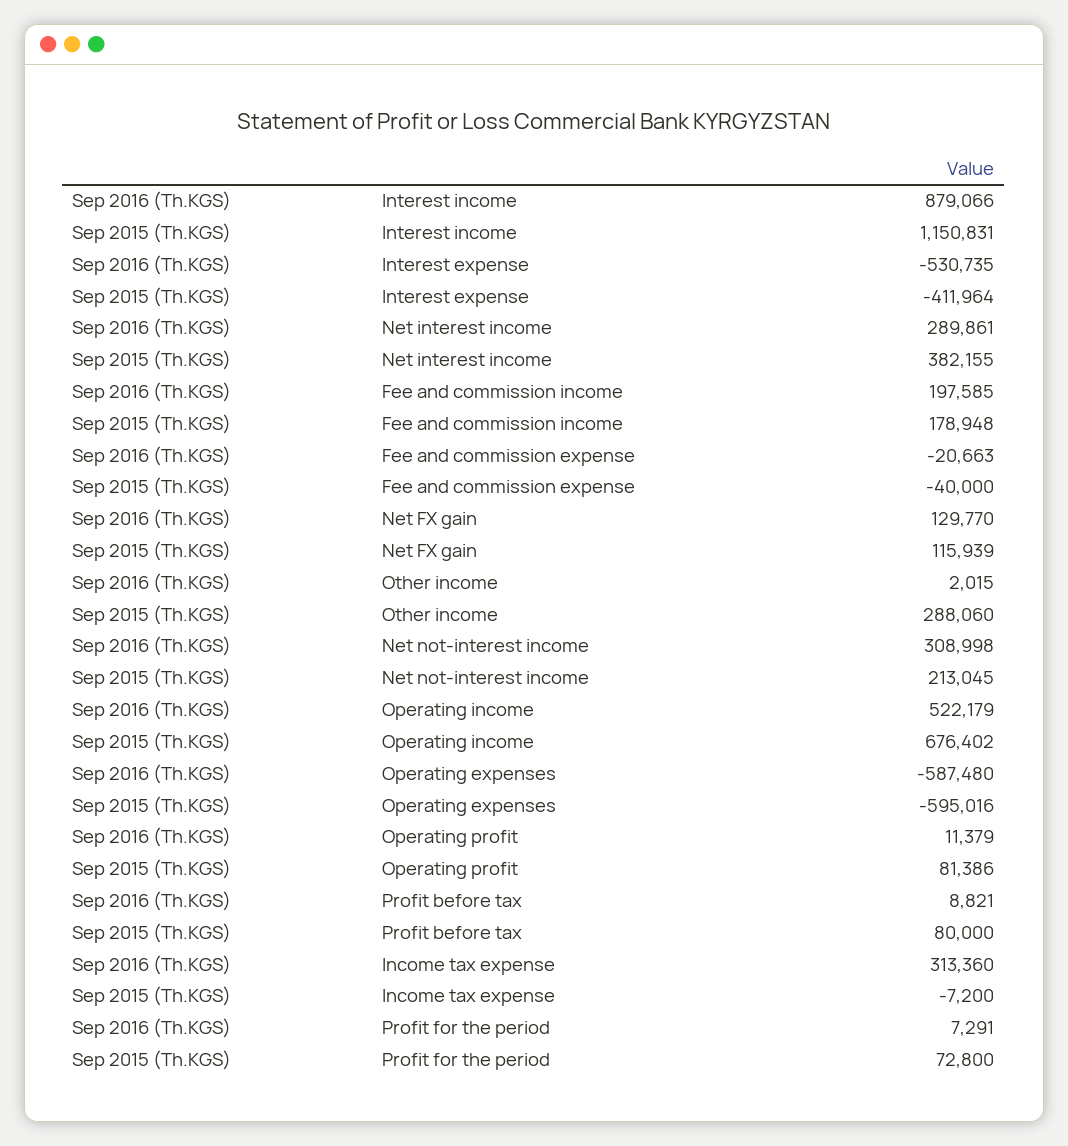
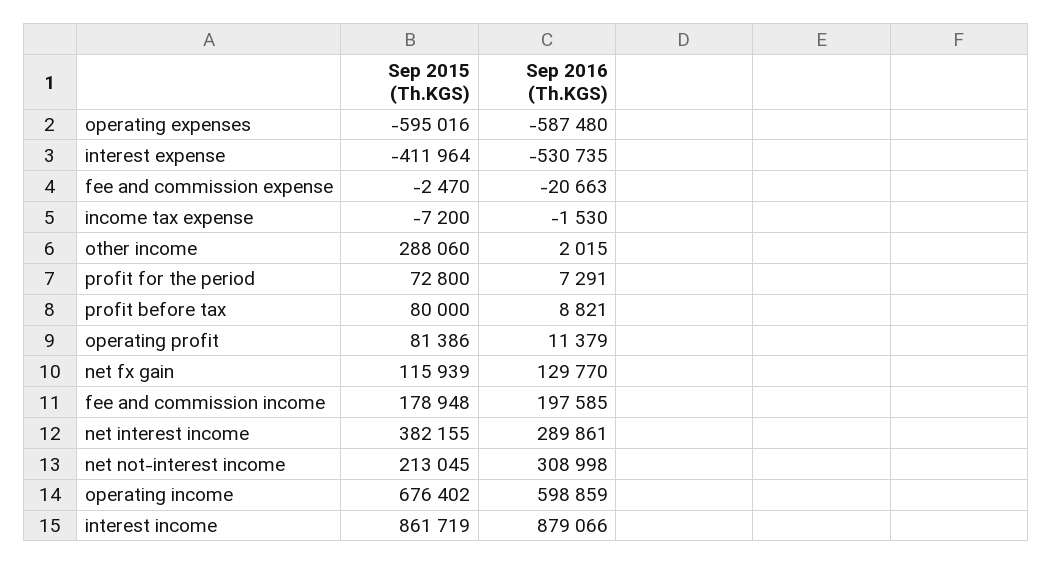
Sep 2015 (Th.KGS), Interest income: 1150831 -> 861719
Sep 2015 (Th.KGS), Fee and commission expense: -40000 -> -2470
Sep 2016 (Th.KGS), Operating income: 522179 -> 598859
Sep 2016 (Th.KGS), Income tax expense: 313360 -> -1530

